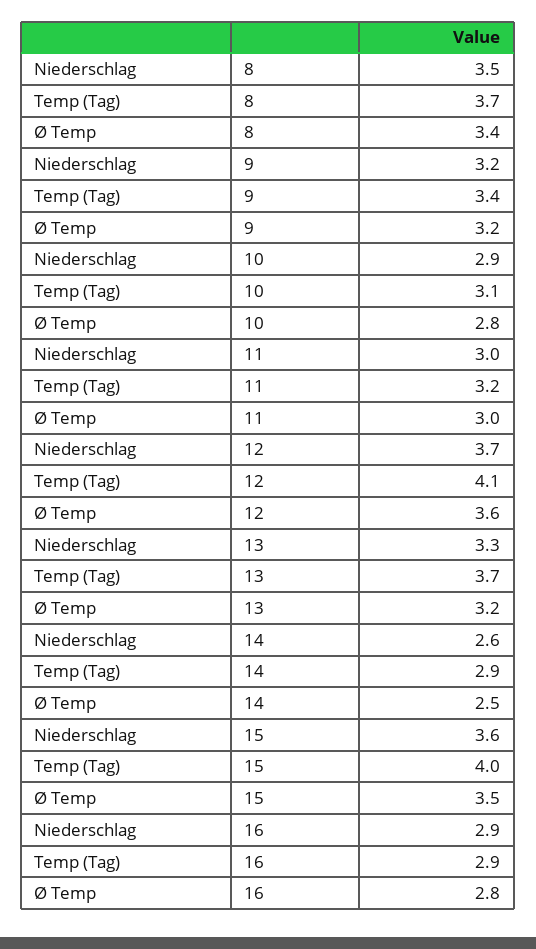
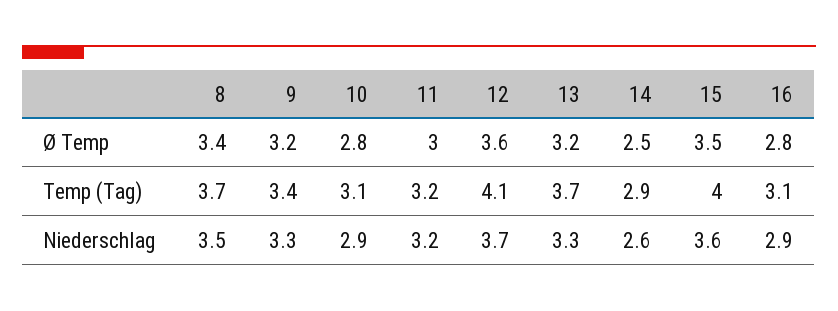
Niederschlag, 9: 3.2 -> 3.3
Niederschlag, 11: 3 -> 3.2
Temp (Tag), 16: 2.9 -> 3.1

